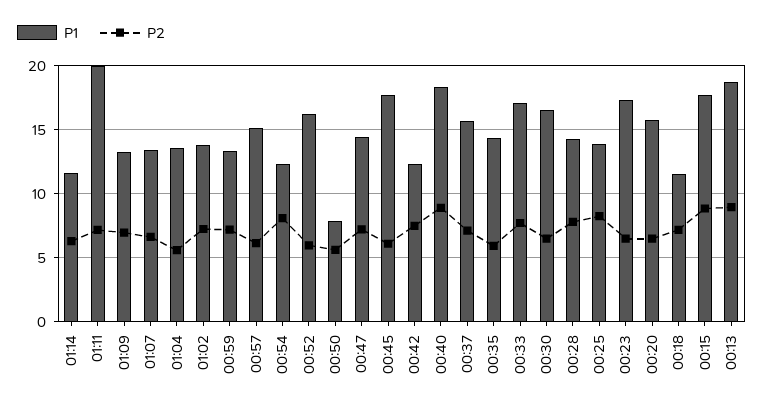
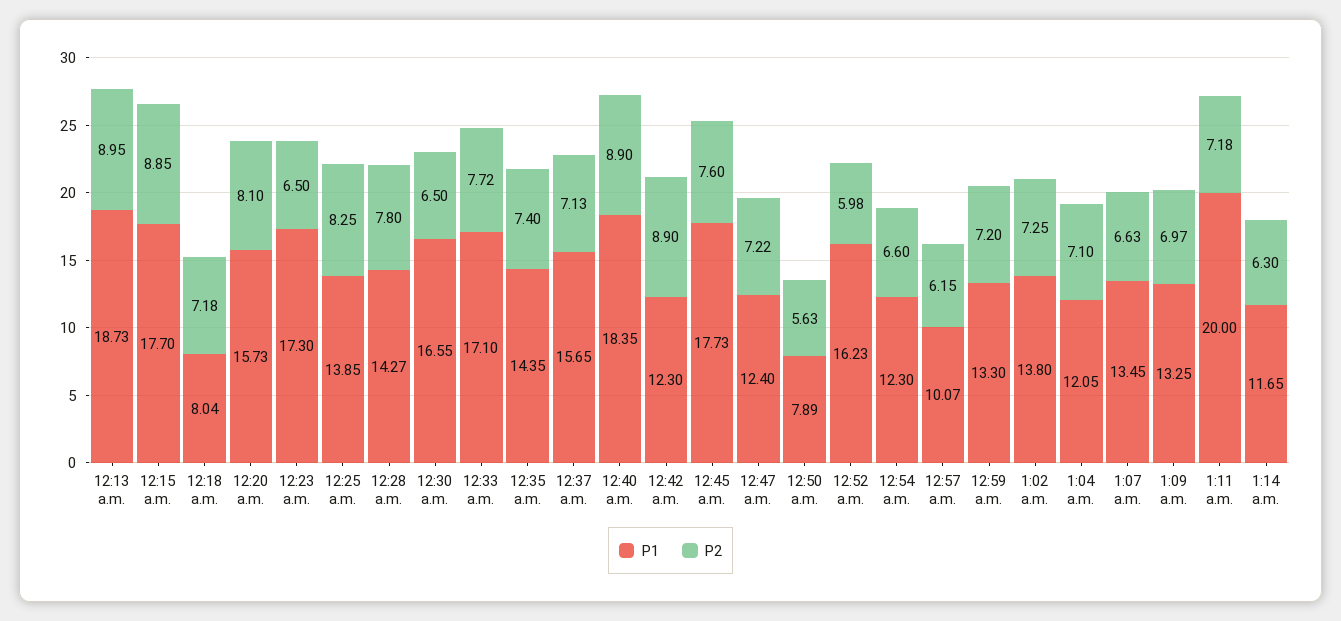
P1, 01:04: 13.5 -> 12.05
P2, 01:04: 5.5 -> 7.1
P1, 00:57: 15 -> 10.07
P2, 00:54: 8 -> 6.6
P1, 00:47: 14.5 -> 12.4
P2, 00:45: 6 -> 7.6
P2, 00:42: 7.5 -> 8.9
P2, 00:35: 6 -> 7.4
P2, 00:20: 6.5 -> 8.1
P1, 00:18: 11.5 -> 8.04

